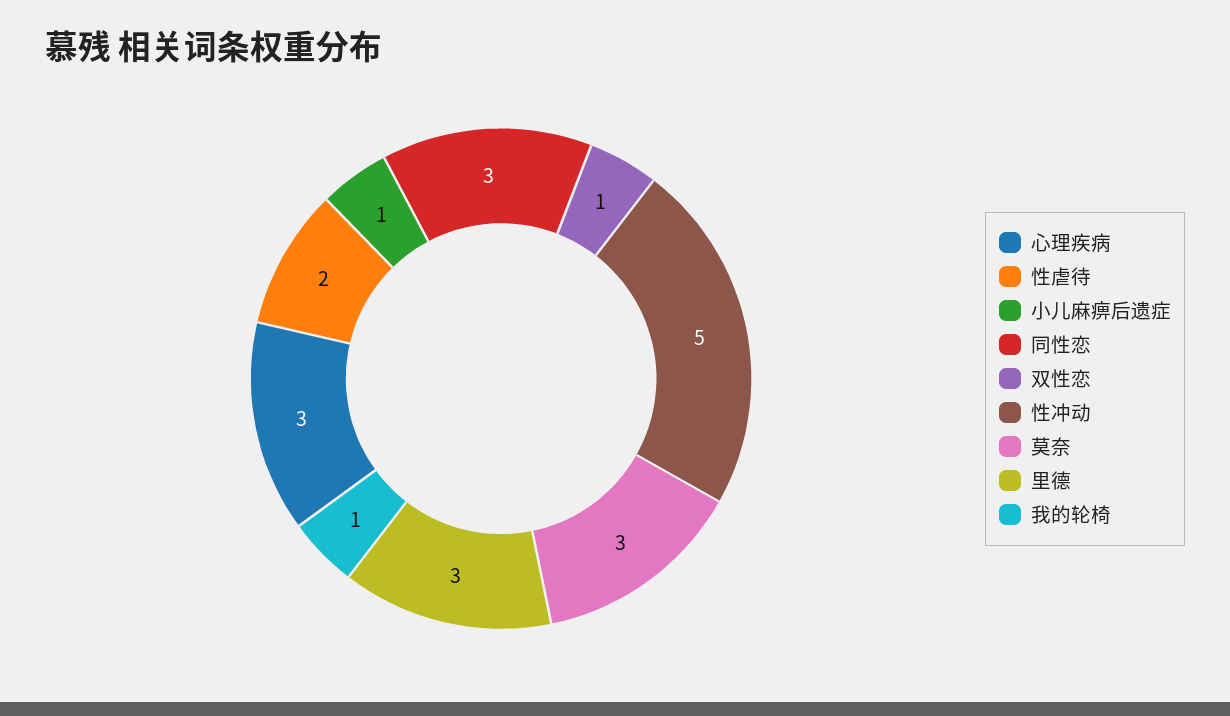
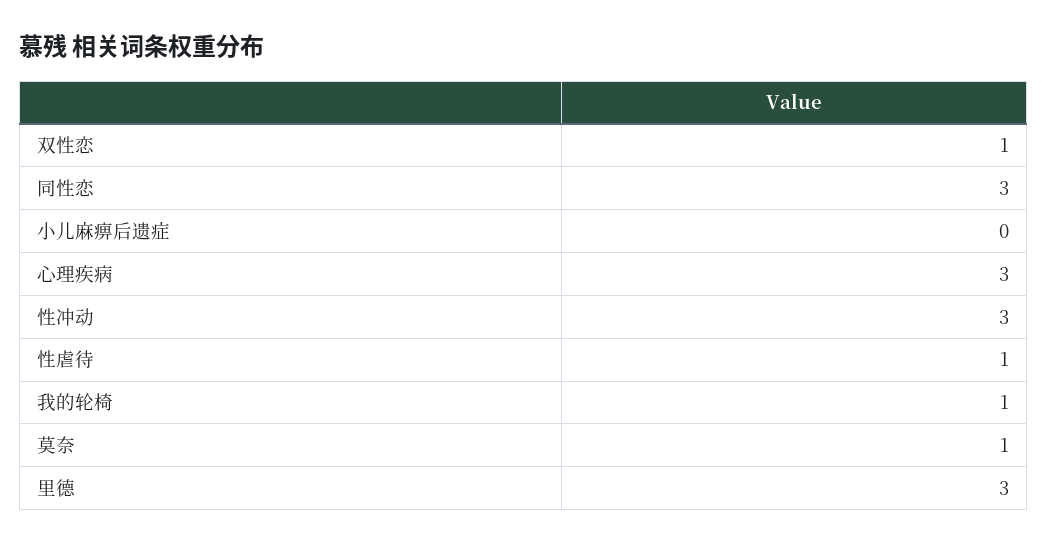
性虐待: 2 -> 1
小儿麻痹后遗症: 1 -> 0
性冲动: 5 -> 3
莫奈: 3 -> 1

